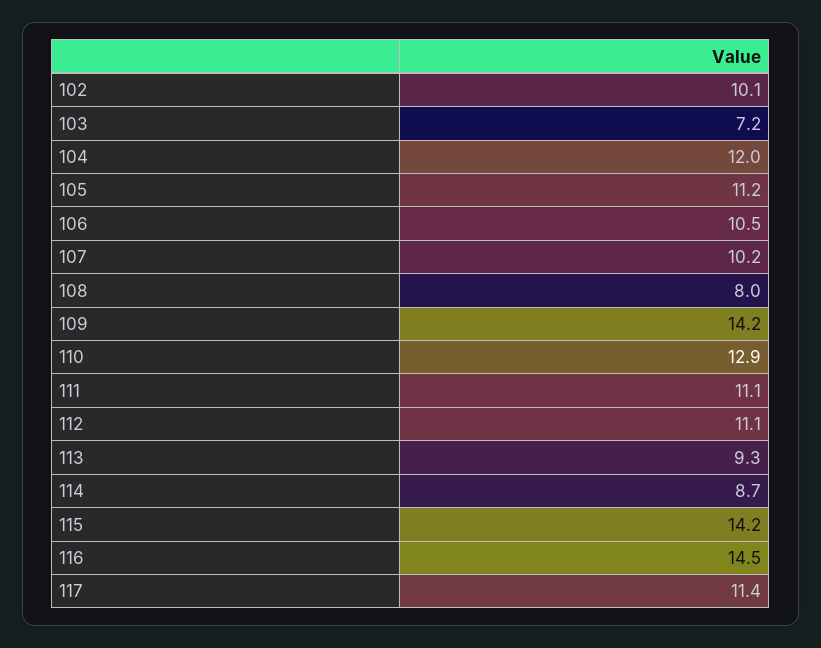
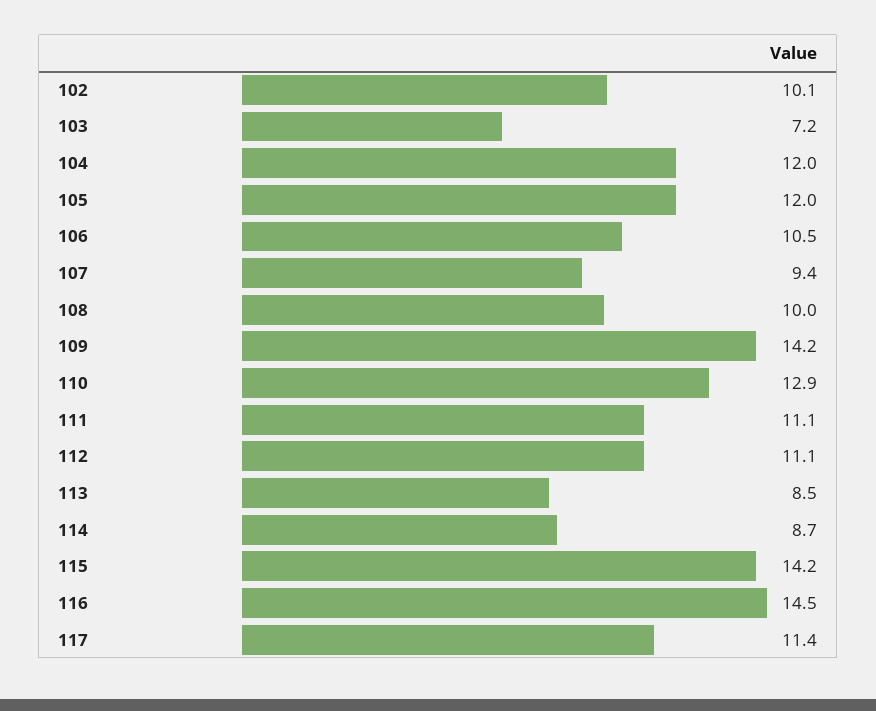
105: 11.2 -> 12
107: 10.2 -> 9.4
108: 8 -> 10
113: 9.3 -> 8.5

